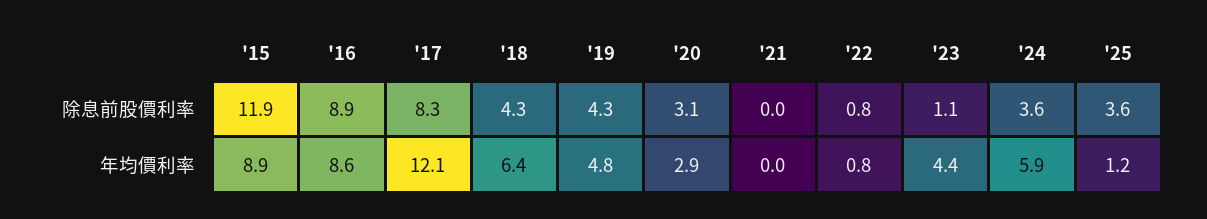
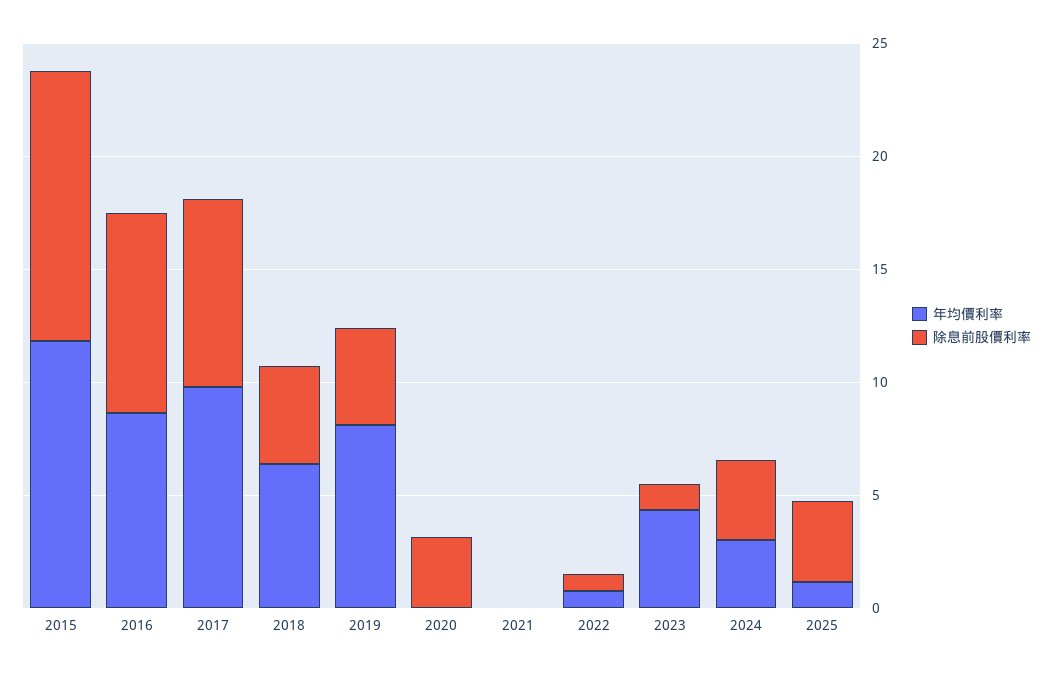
年均價利率, '15: 8.9 -> 12
年均價利率, '17: 12.1 -> 10
年均價利率, '19: 4.8 -> 8
年均價利率, '20: 2.9 -> 0
年均價利率, '24: 5.9 -> 3

